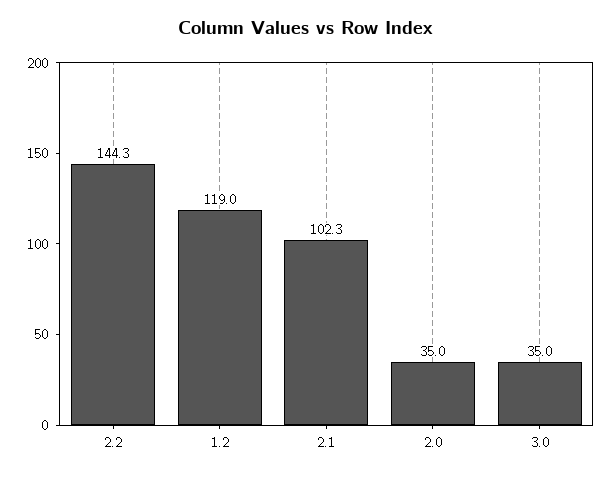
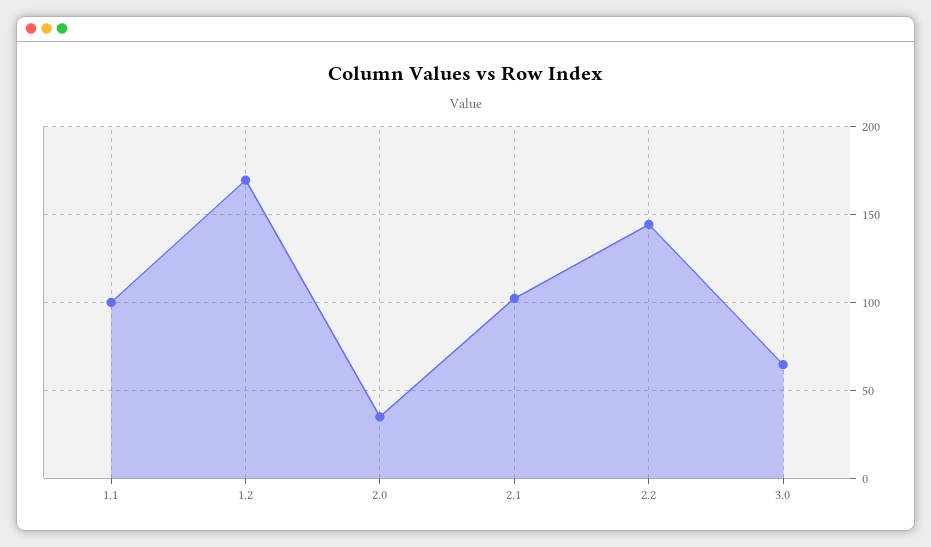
1.2: 119 -> 170
3.0: 35 -> 65
1.1: none -> 100

